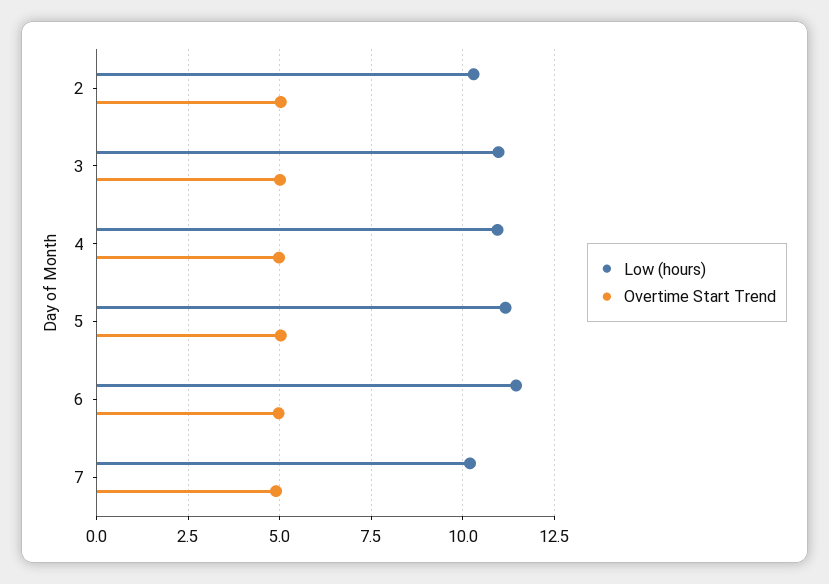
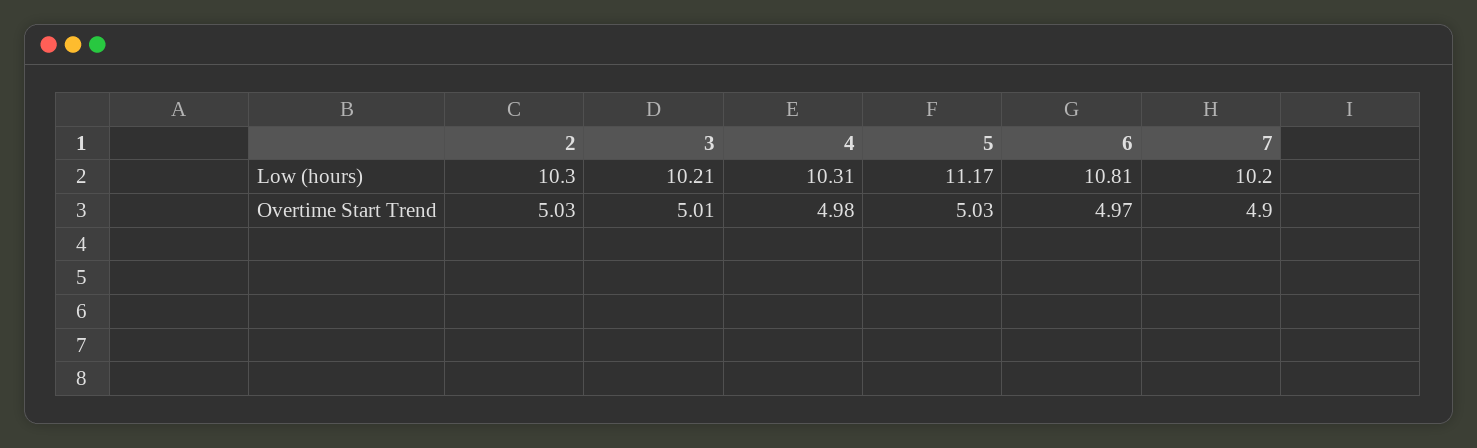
Low (hours), 3: 11 -> 10.21
Low (hours), 4: 11 -> 10.31
Low (hours), 6: 11.5 -> 10.81

